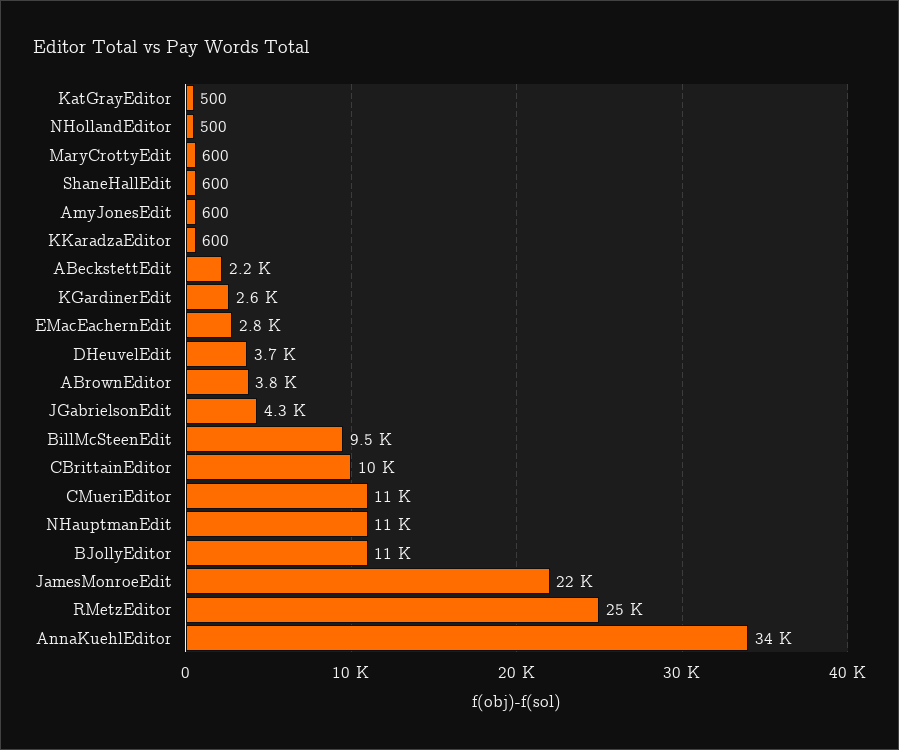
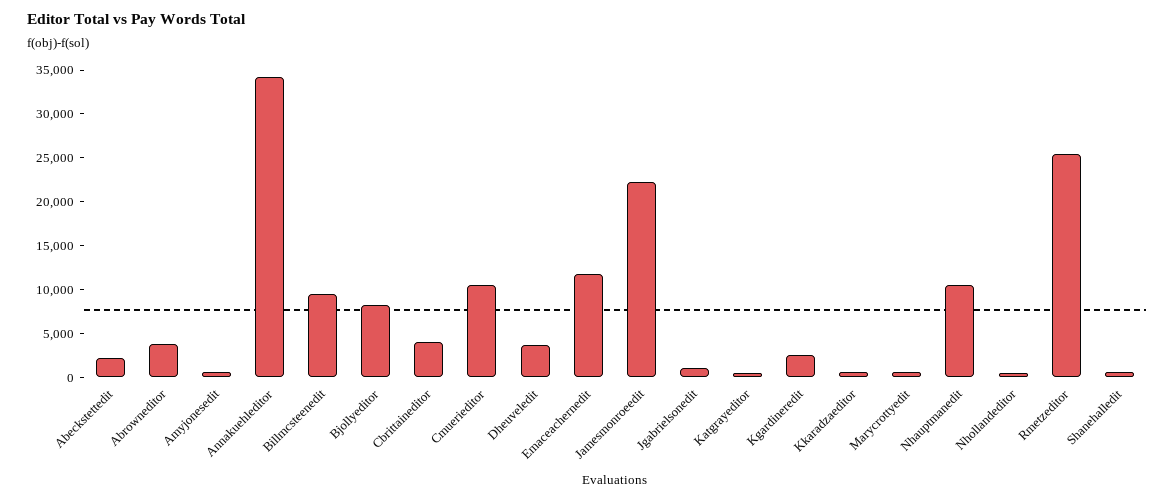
EMacEachernEdit: 2800 -> 12000
JGabrielsonEdit: 4300 -> 1000
CBrittainEditor: 10000 -> 4000
BJollyEditor: 11000 -> 8000

